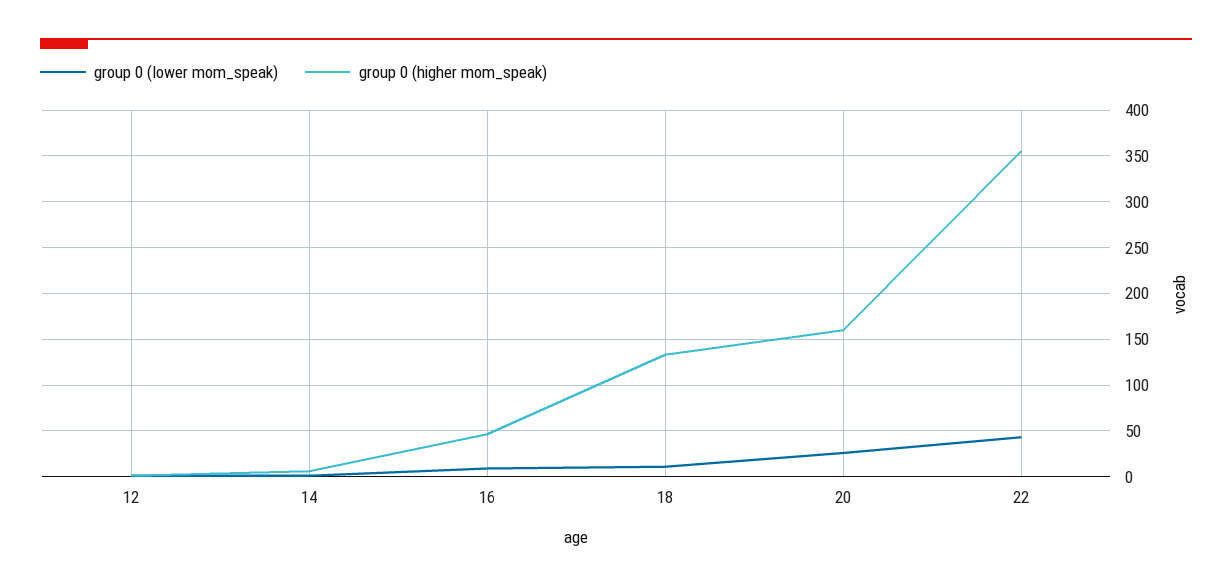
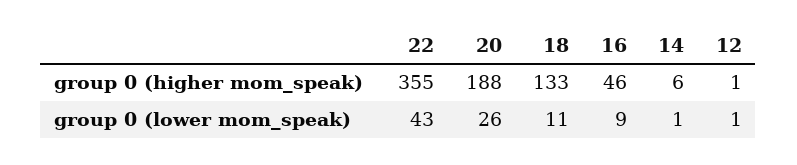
group 0 (higher mom_speak), 20: 160 -> 188

